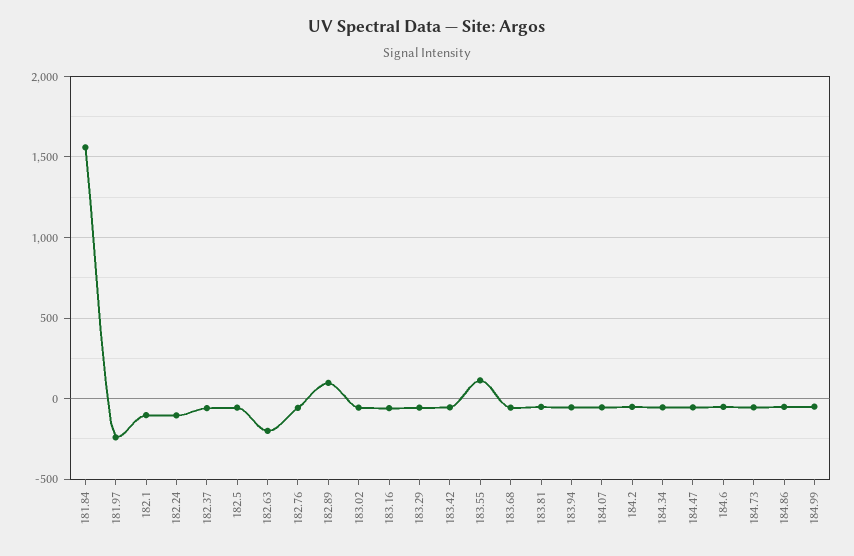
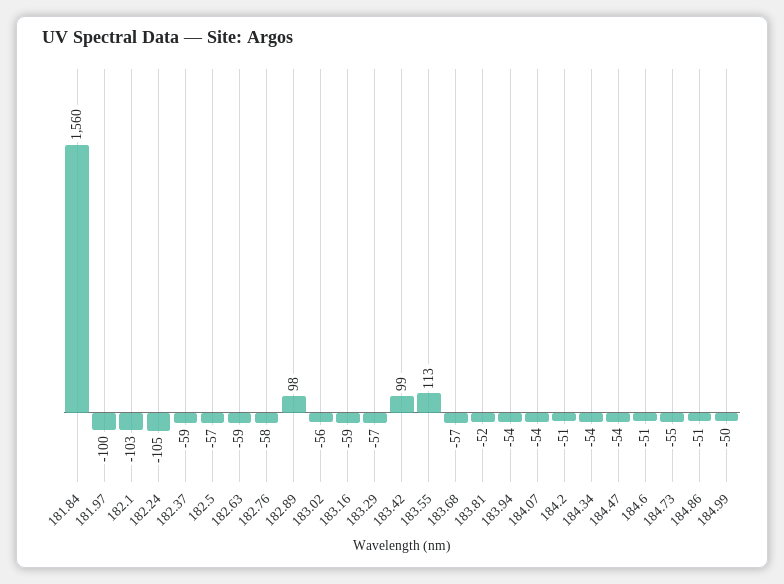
181.97: -250 -> -100
182.63: -200 -> -59
183.42: -50 -> 99

